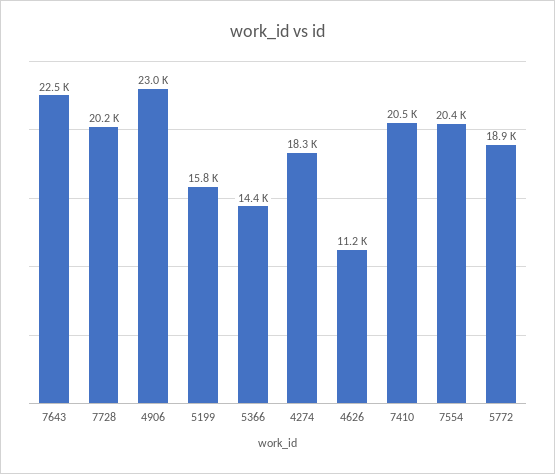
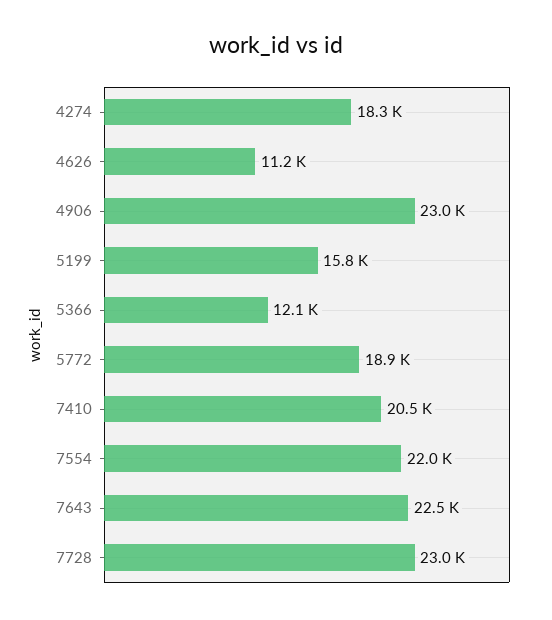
7728: 20200 -> 23000
5366: 14400 -> 12100
7554: 20400 -> 22000

